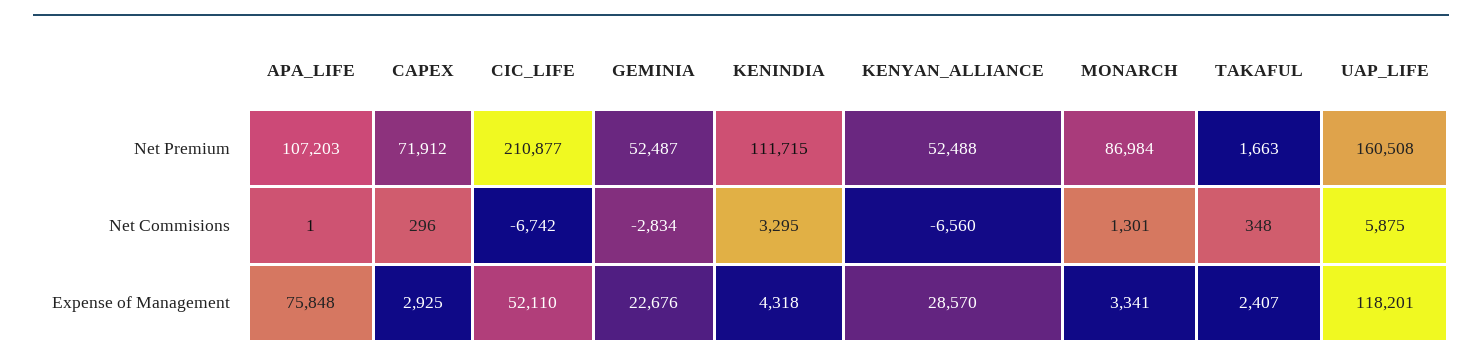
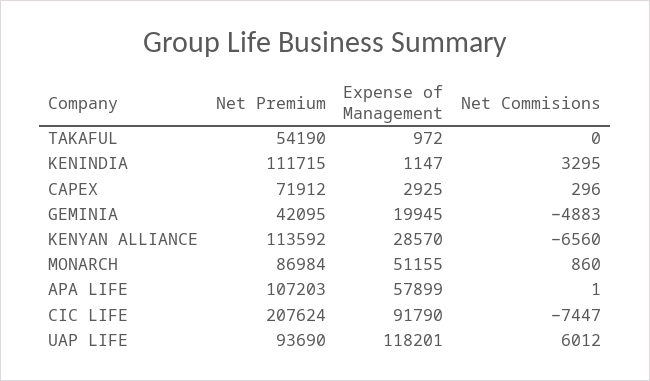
CIC_LIFE, Net Premium: 210877 -> 207624
GEMINIA, Net Premium: 52487 -> 42095
KENYAN_ALLIANCE, Net Premium: 52488 -> 113592
TAKAFUL, Net Premium: 1663 -> 54190
UAP_LIFE, Net Premium: 160508 -> 93690
CIC_LIFE, Net Commisions: -6742 -> -7447
GEMINIA, Net Commisions: -2834 -> -4883
MONARCH, Net Commisions: 1301 -> 860
TAKAFUL, Net Commisions: 348 -> 0
UAP_LIFE, Net Commisions: 5875 -> 6012
APA_LIFE, Expense of Management: 75848 -> 57899
CIC_LIFE, Expense of Management: 52110 -> 91790
GEMINIA, Expense of Management: 22676 -> 19945
KENINDIA, Expense of Management: 4318 -> 1147
MONARCH, Expense of Management: 3341 -> 51155
TAKAFUL, Expense of Management: 2407 -> 972

